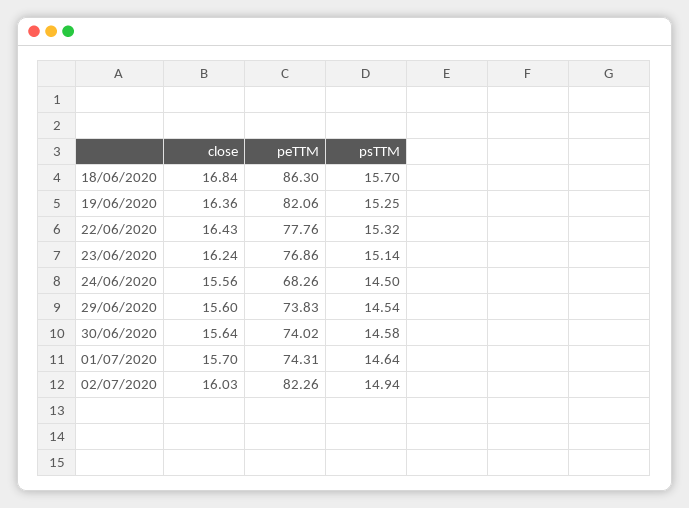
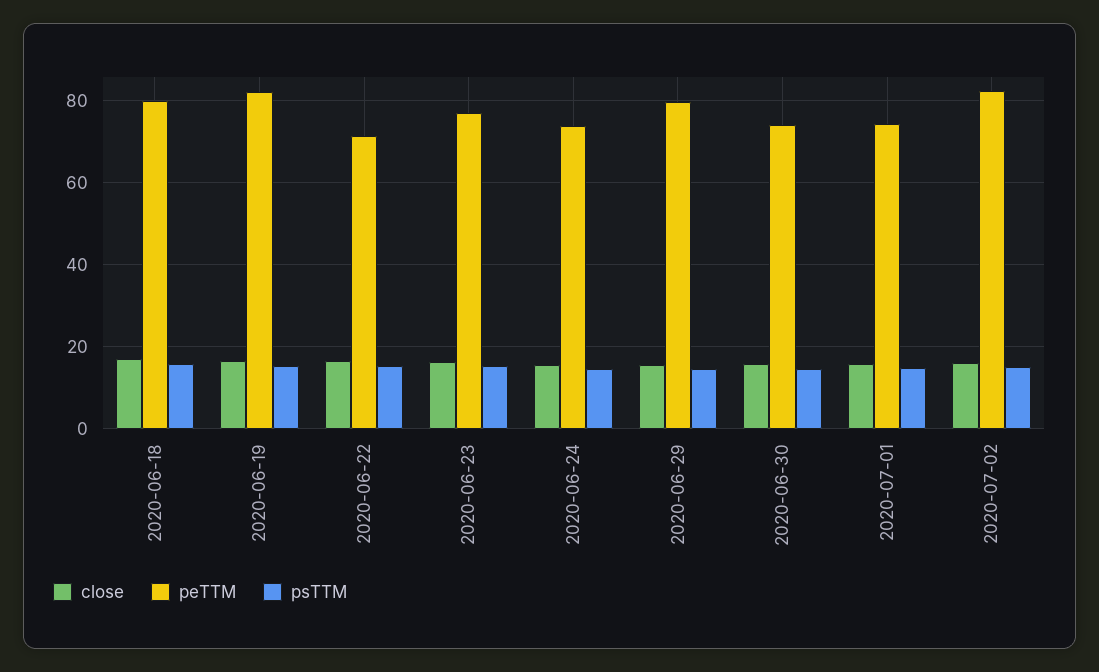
peTTM, 18/06/2020: 86.3 -> 80
peTTM, 22/06/2020: 77.76 -> 72
peTTM, 24/06/2020: 68.26 -> 74
peTTM, 29/06/2020: 73.83 -> 80

